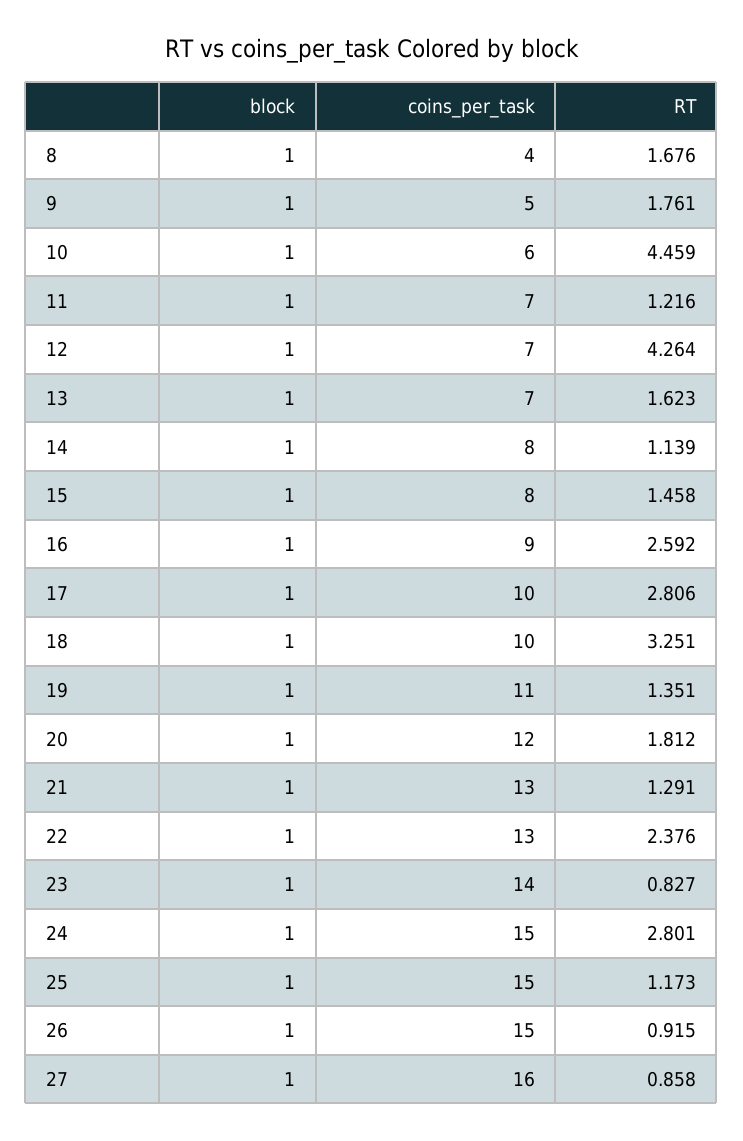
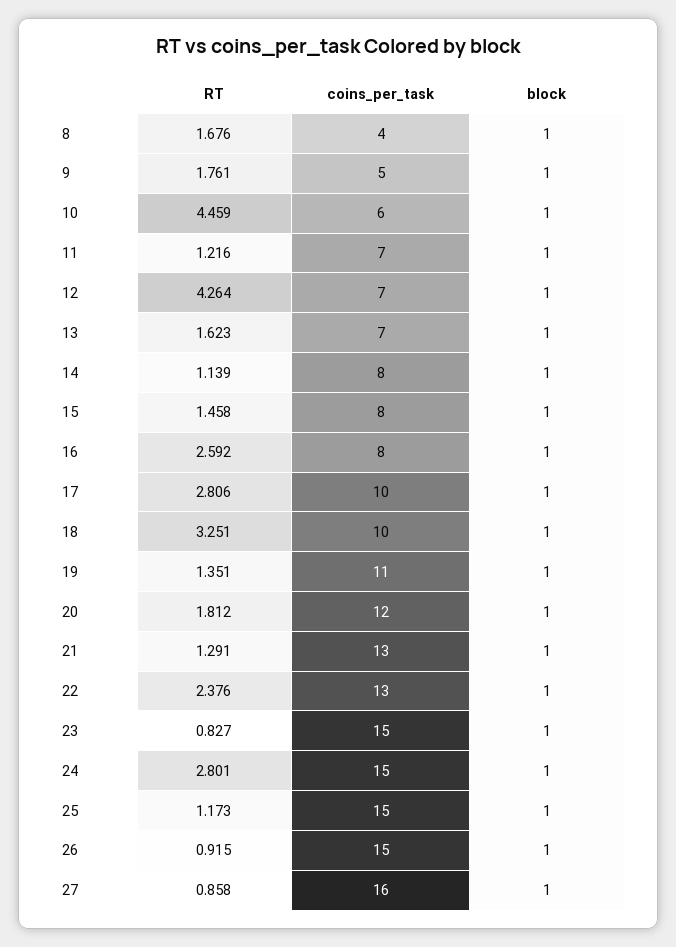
coins_per_task, 16: 9 -> 8
coins_per_task, 23: 14 -> 15

